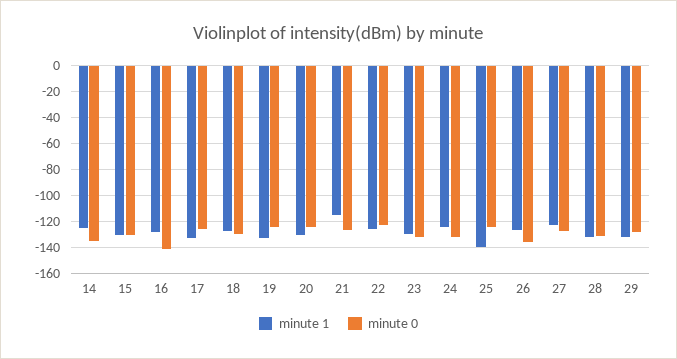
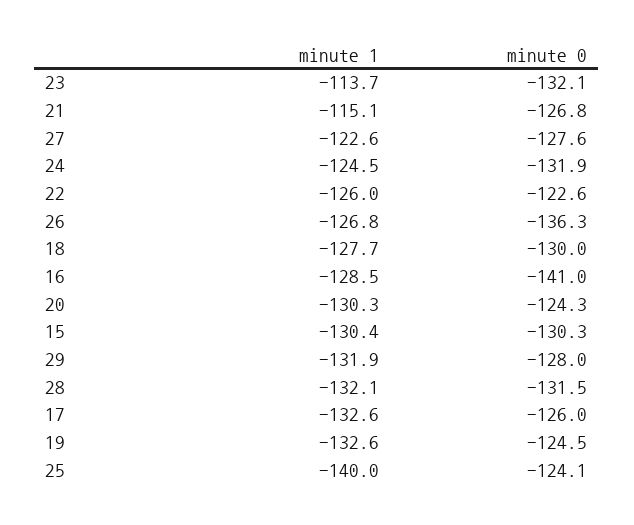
minute 1, 14: -125 -> none
minute 0, 14: -135 -> none
minute 1, 23: -130 -> -113.7

